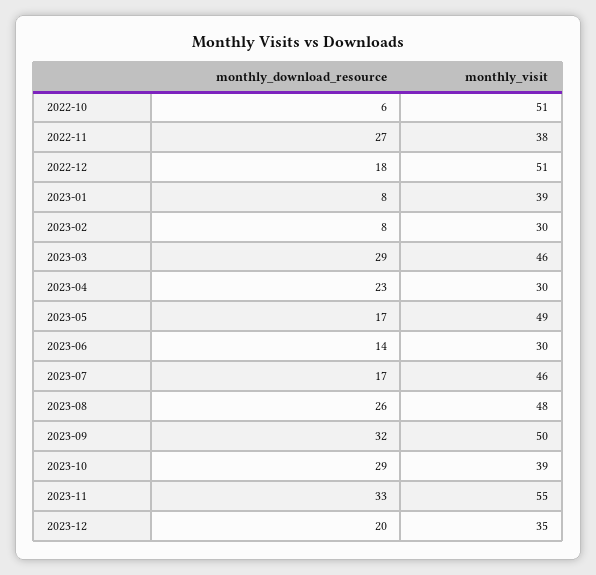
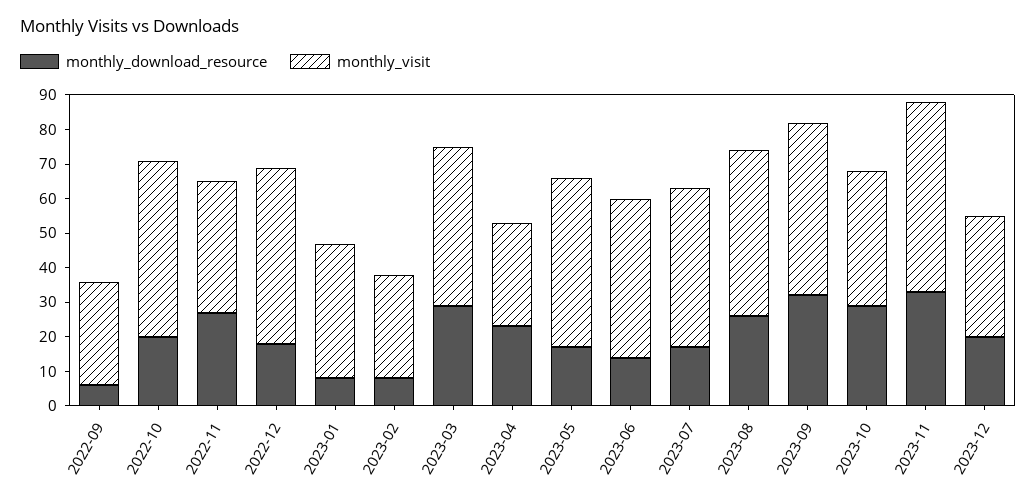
monthly_download_resource, 2022-10: 6 -> 20
monthly_visit, 2023-06: 30 -> 45
monthly_download_resource, 2022-09: none -> 5
monthly_visit, 2022-09: none -> 30

